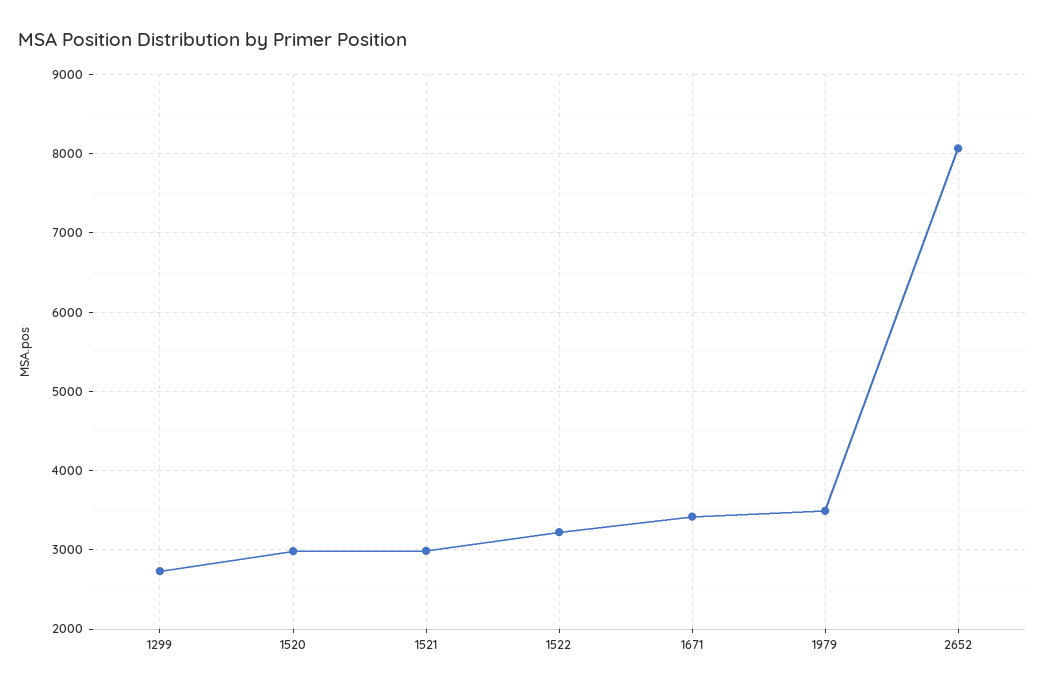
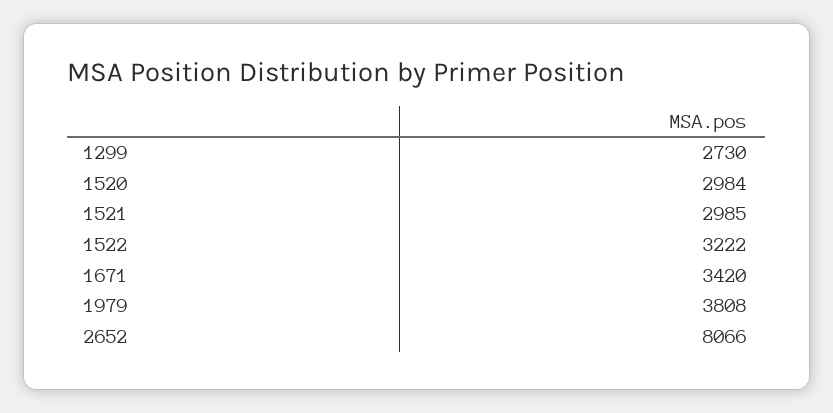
1979: 3500 -> 3808

